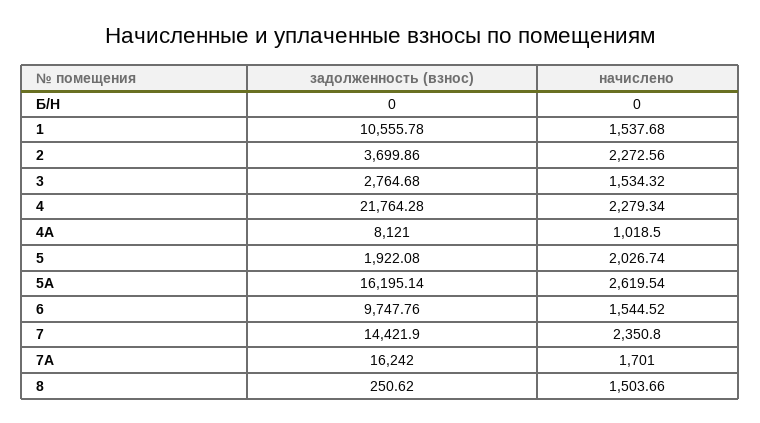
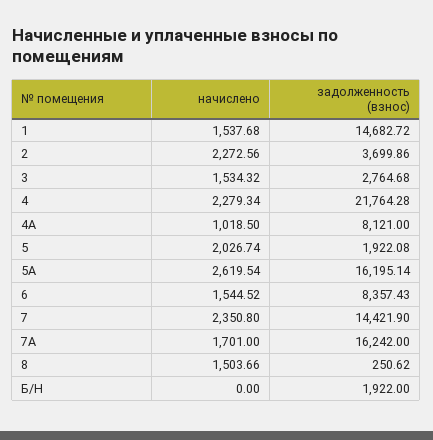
задолженность (взнос), Б/Н: 0 -> 1922
задолженность (взнос), 1: 10555.78 -> 14682.72
задолженность (взнос), 6: 9747.76 -> 8357.43

